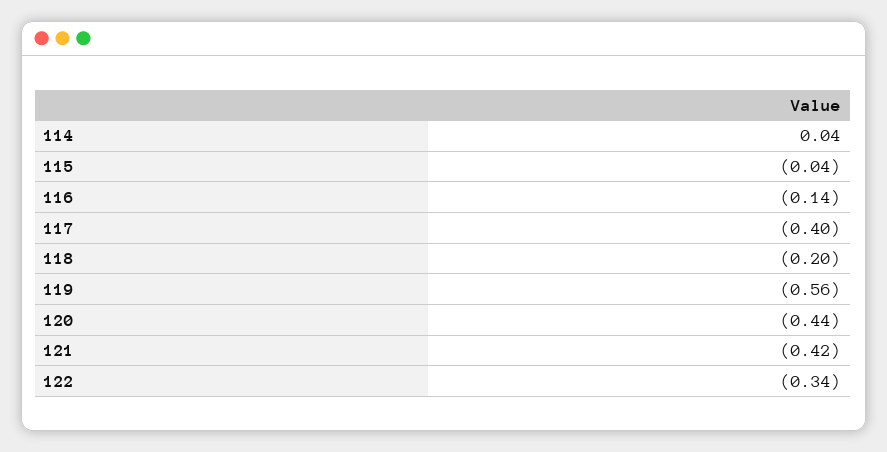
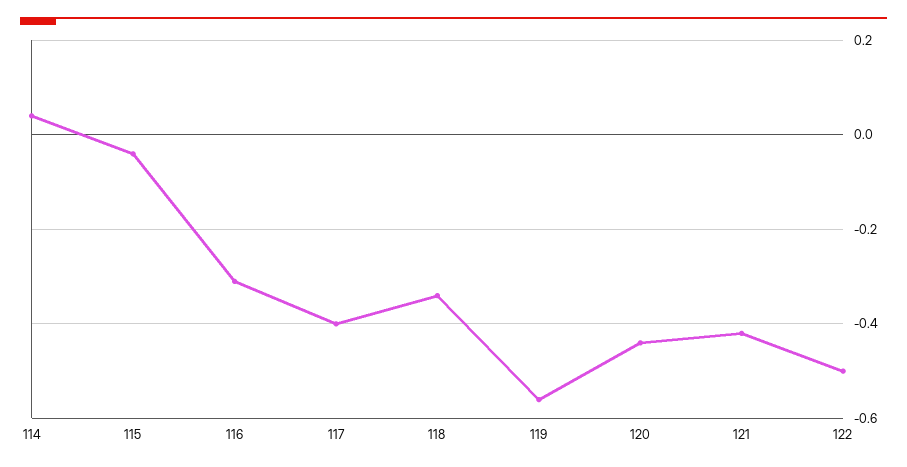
116: -0.14 -> -0.3
118: -0.2 -> -0.35
122: -0.34 -> -0.5

